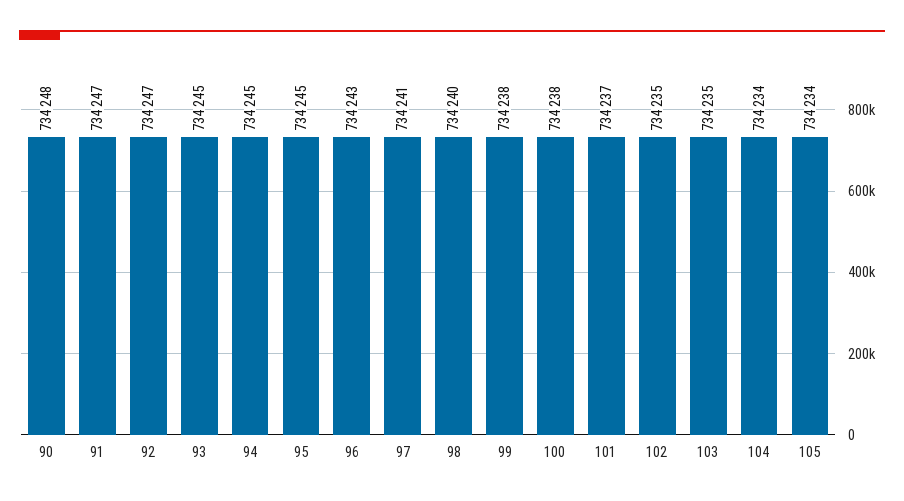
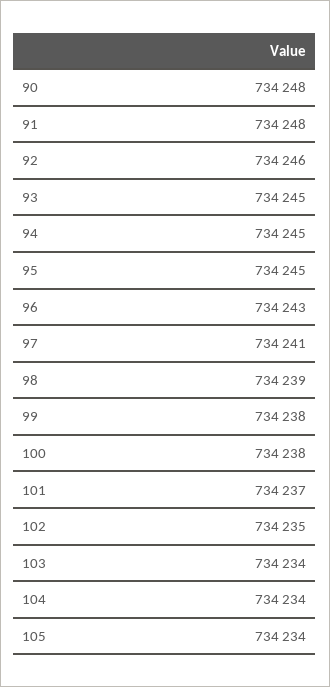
91: 734247 -> 734248
92: 734247 -> 734246
98: 734240 -> 734239
103: 734235 -> 734234

